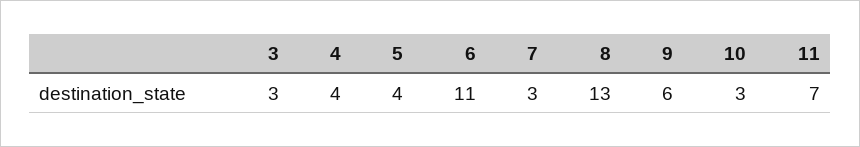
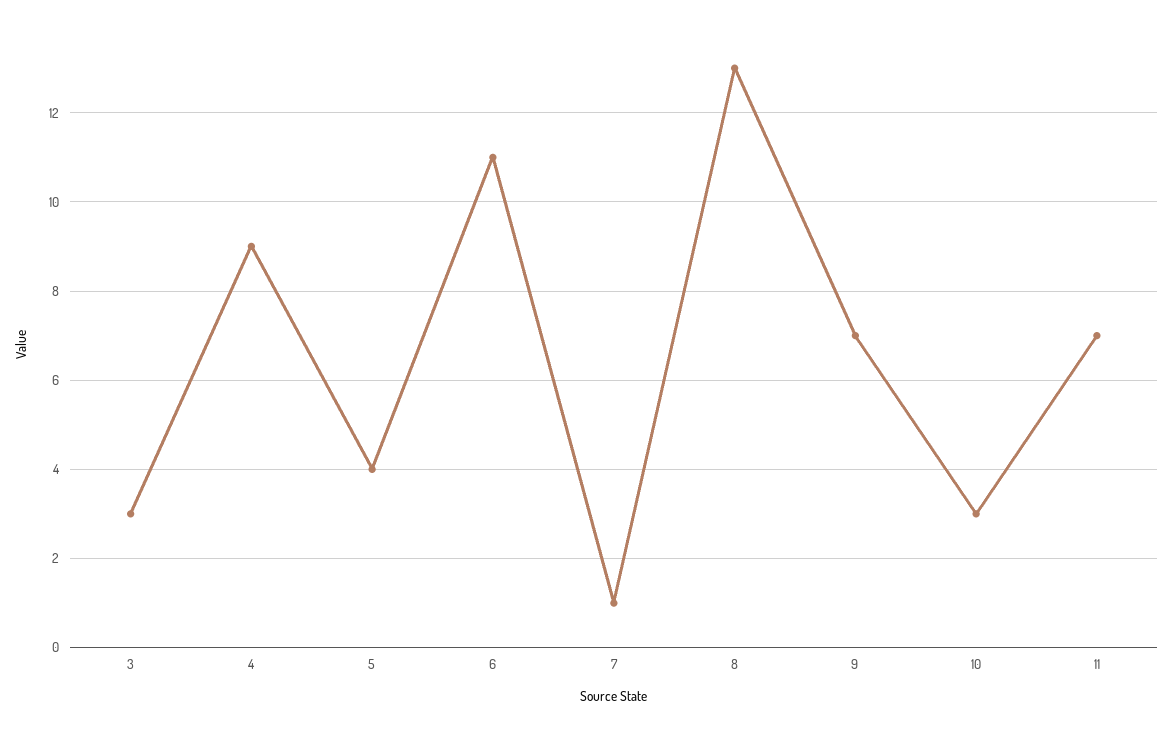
4: 4 -> 9
7: 3 -> 1
9: 6 -> 7

